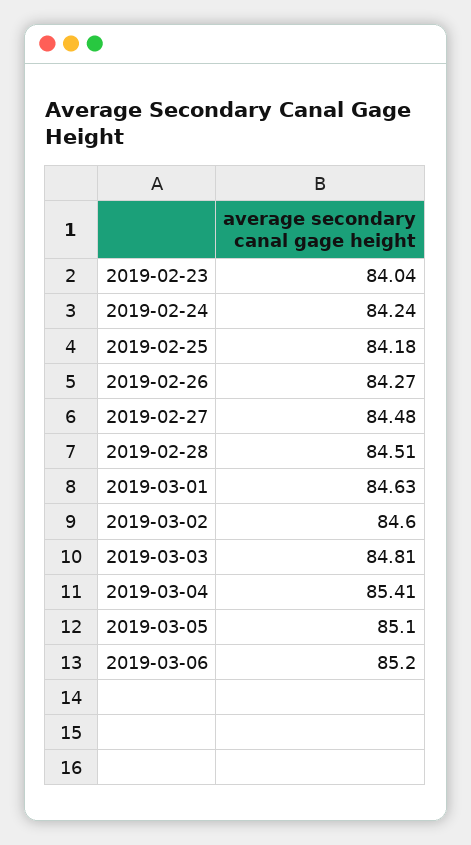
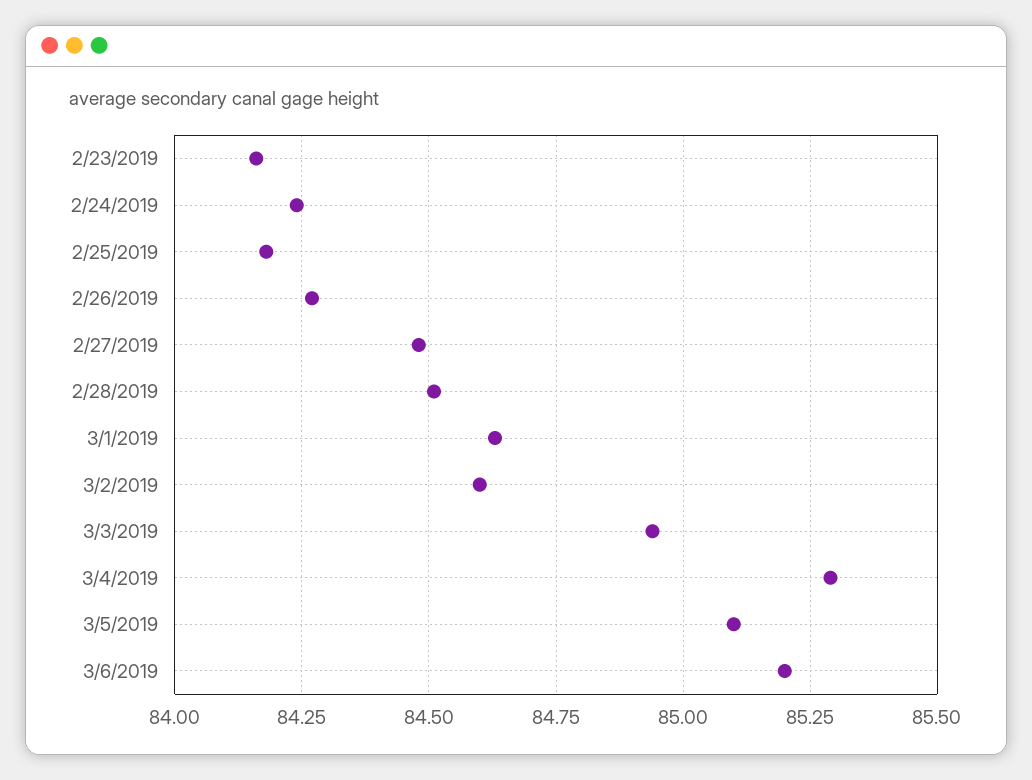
2019-02-23: 84.04 -> 84.15
2019-03-03: 84.81 -> 84.95
2019-03-04: 85.41 -> 85.3

